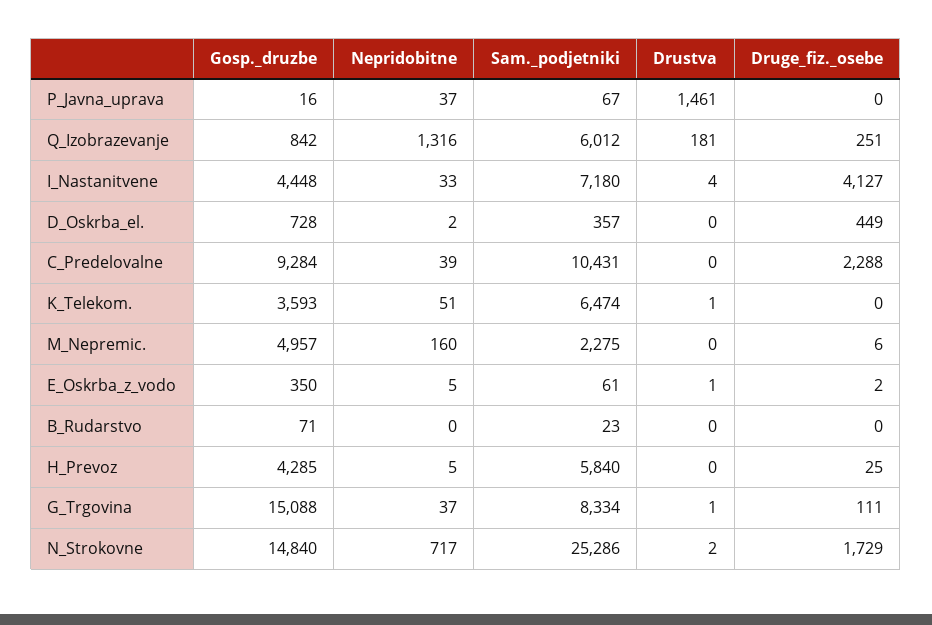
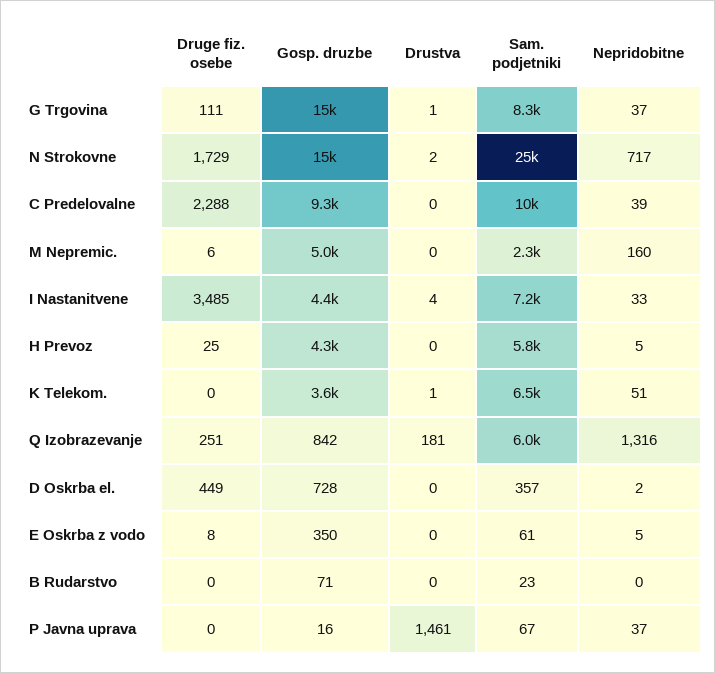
Druge_fiz._osebe, I_Nastanitvene: 4127 -> 3485
Drustva, E_Oskrba_z_vodo: 1 -> 0
Druge_fiz._osebe, E_Oskrba_z_vodo: 2 -> 8

